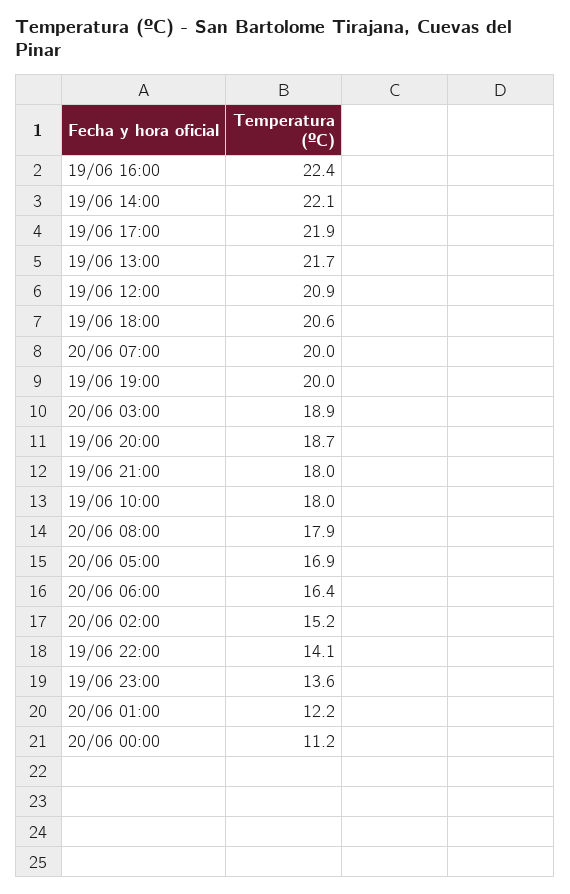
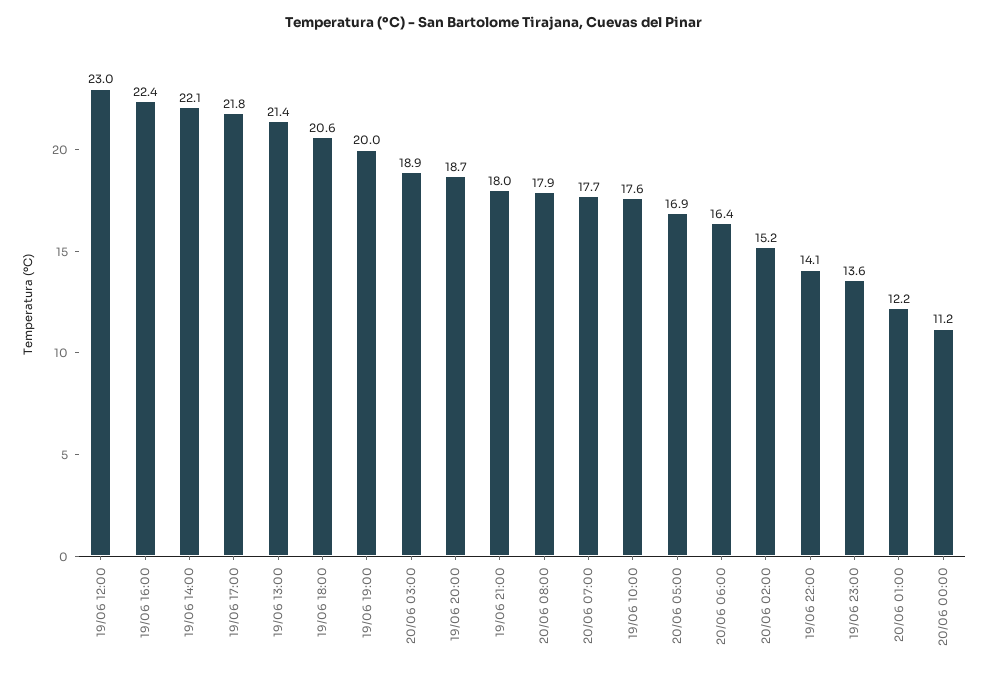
19/06 17:00: 21.9 -> 21.8
19/06 13:00: 21.7 -> 21.4
19/06 12:00: 20.9 -> 23
20/06 07:00: 20 -> 17.7
19/06 10:00: 18 -> 17.6

